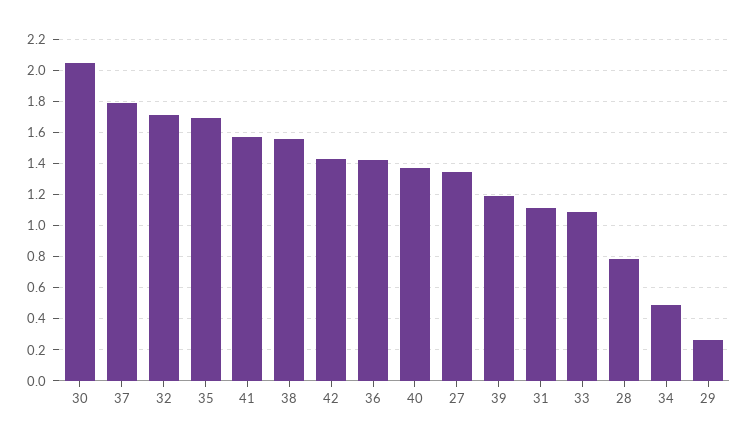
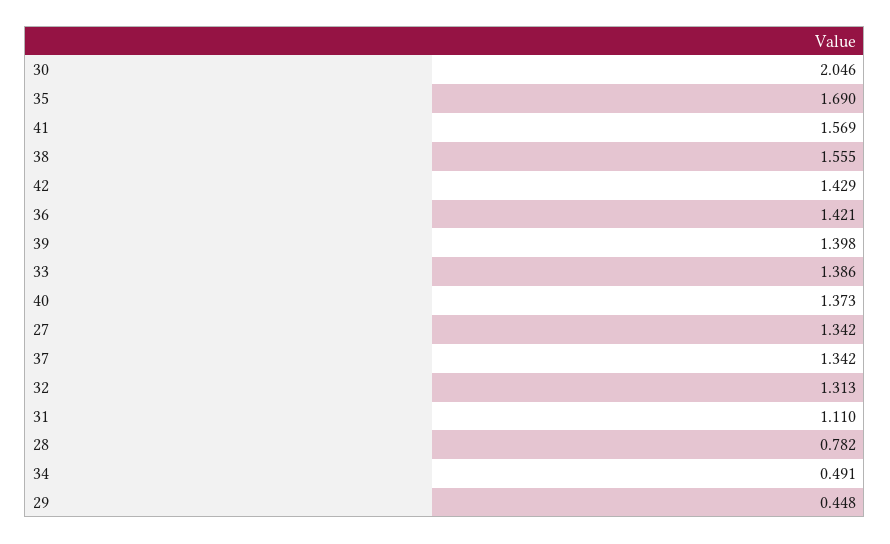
37: 1.8 -> 1.342
32: 1.7 -> 1.313
39: 1.2 -> 1.398
33: 1.1 -> 1.386
29: 0.25 -> 0.448

